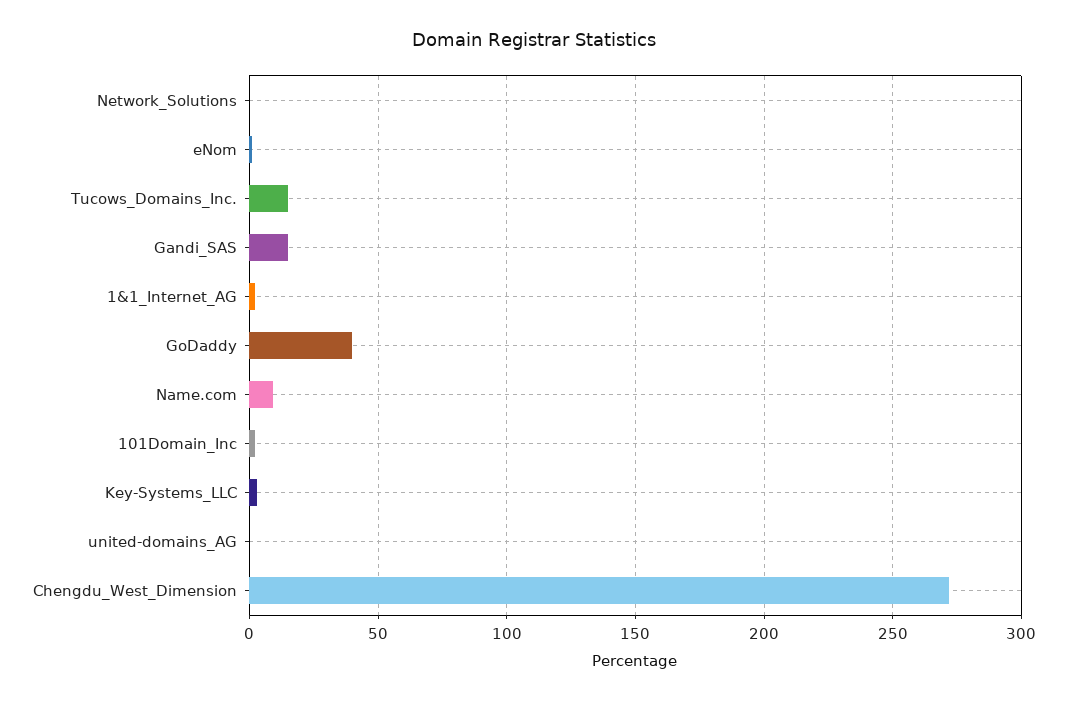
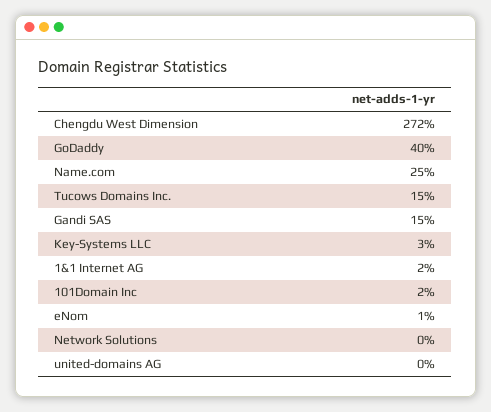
Name.com: 10 -> 25

